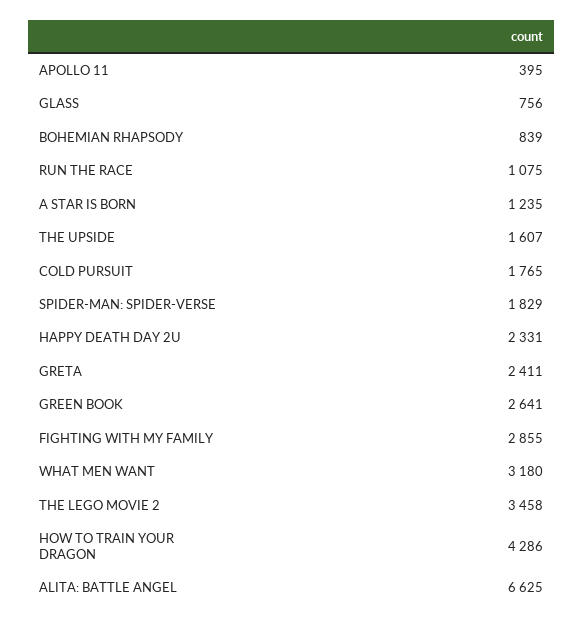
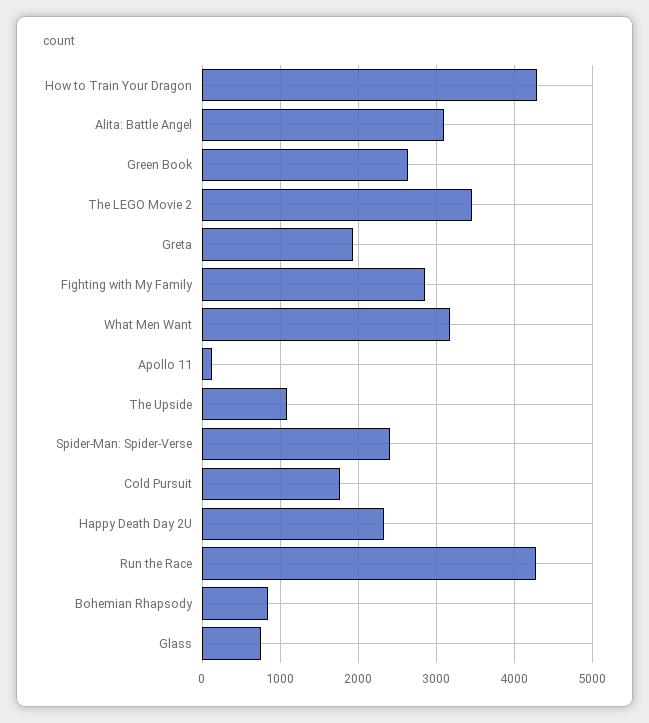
APOLLO 11: 395 -> 100
RUN THE RACE: 1075 -> 4300
A STAR IS BORN: 1235 -> none
THE UPSIDE: 1607 -> 1100
SPIDER-MAN: SPIDER-VERSE: 1829 -> 2400
GRETA: 2411 -> 1900
ALITA: BATTLE ANGEL: 6625 -> 3100

